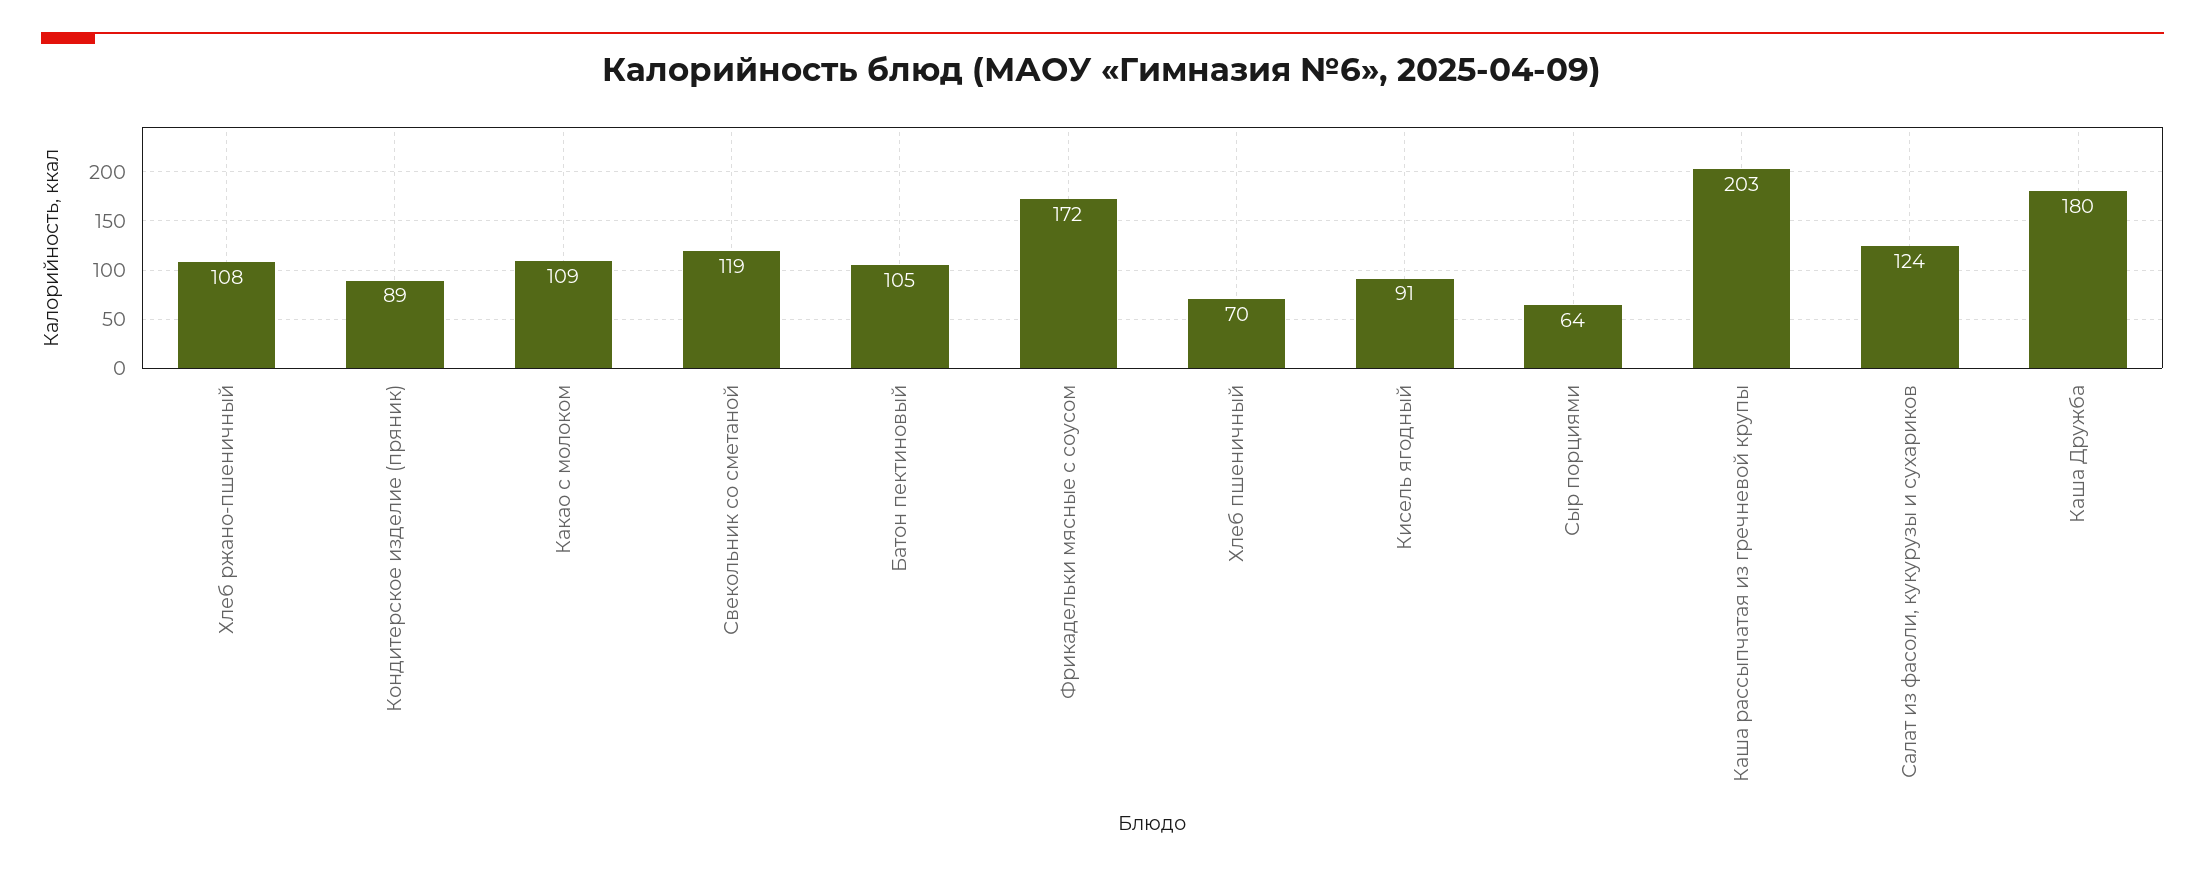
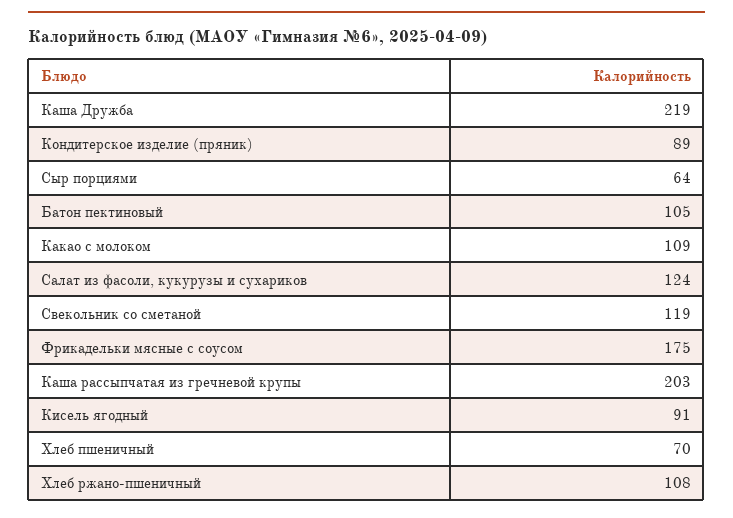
Фрикадельки мясные с соусом: 172 -> 175
Каша Дружба: 180 -> 219

